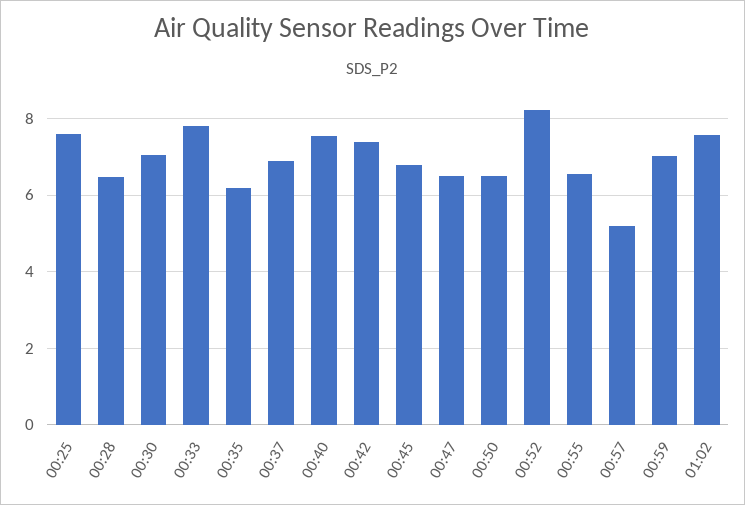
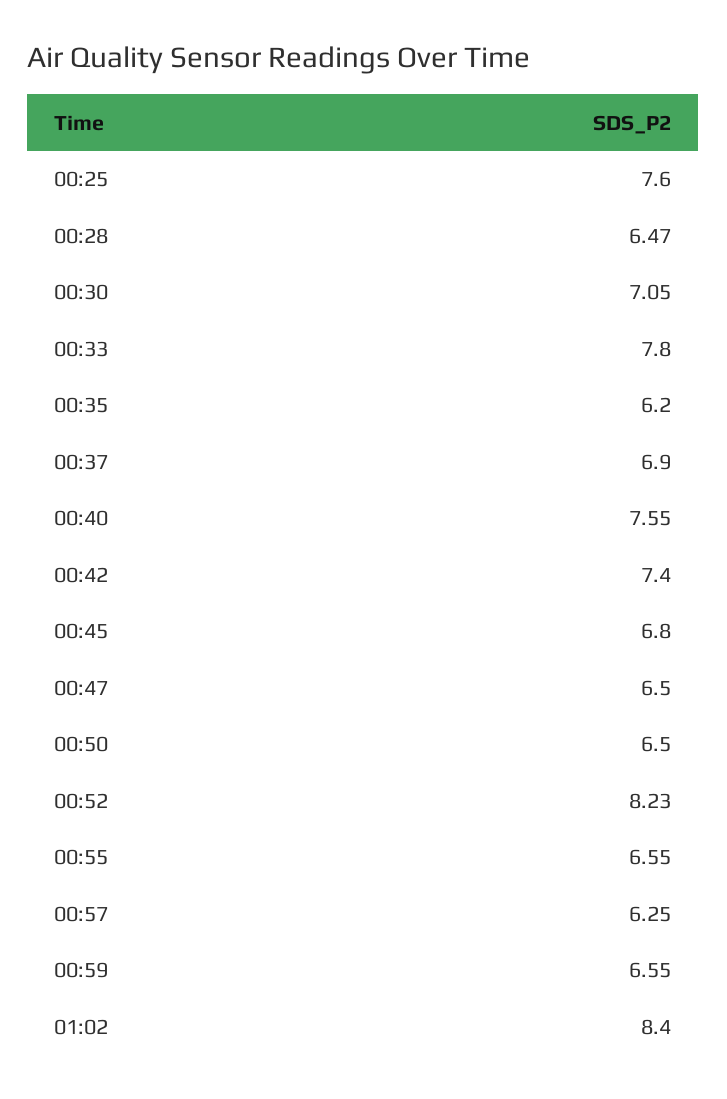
00:57: 5.2 -> 6.25
00:59: 7 -> 6.55
01:02: 7.6 -> 8.4

